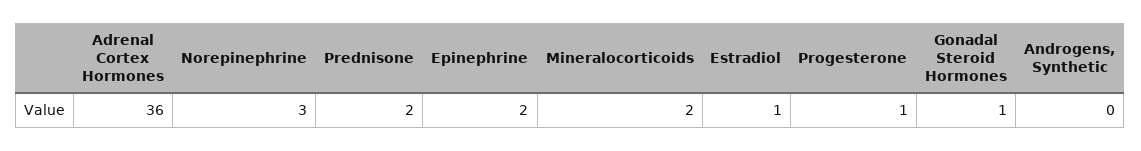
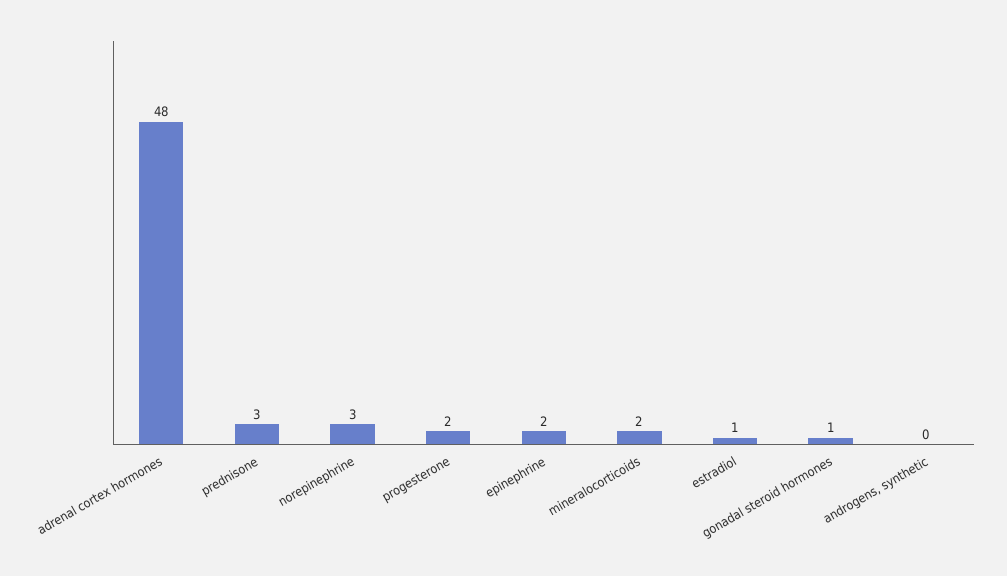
Adrenal Cortex Hormones: 36 -> 48
Prednisone: 2 -> 3
Progesterone: 1 -> 2

